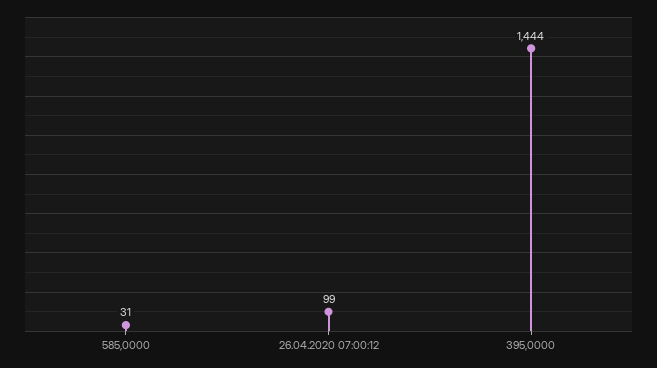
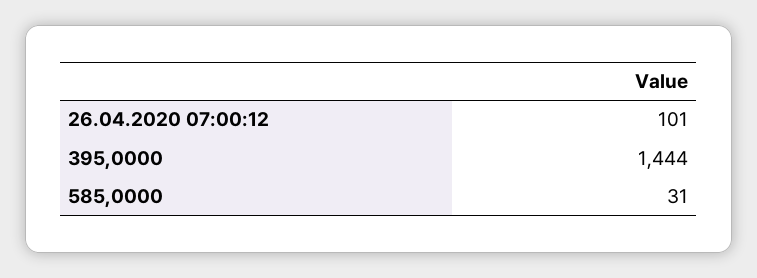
26.04.2020 07:00:12: 99 -> 101

